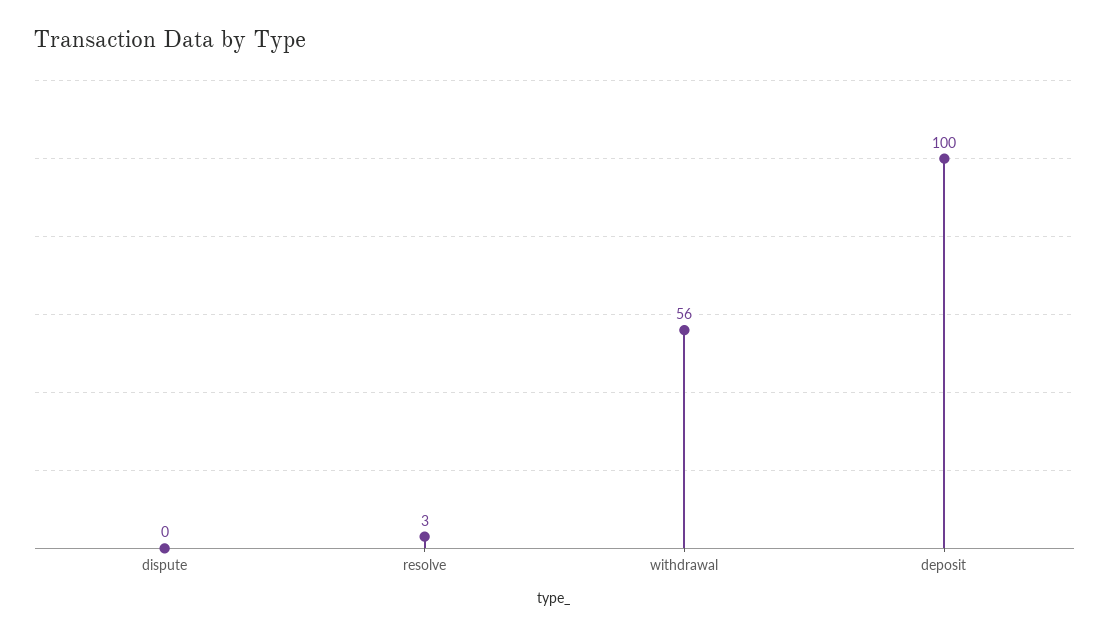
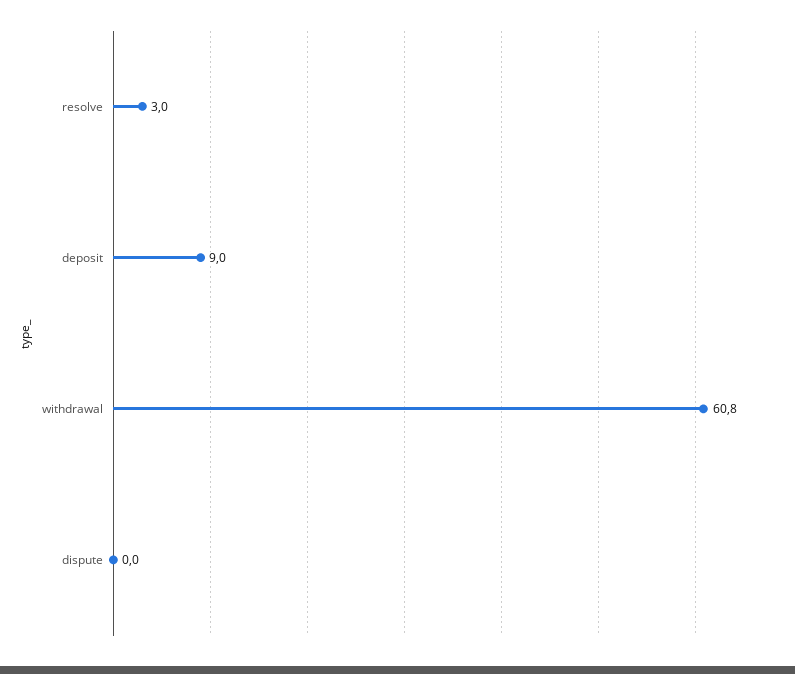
withdrawal: 56 -> 60.8
deposit: 100 -> 9

